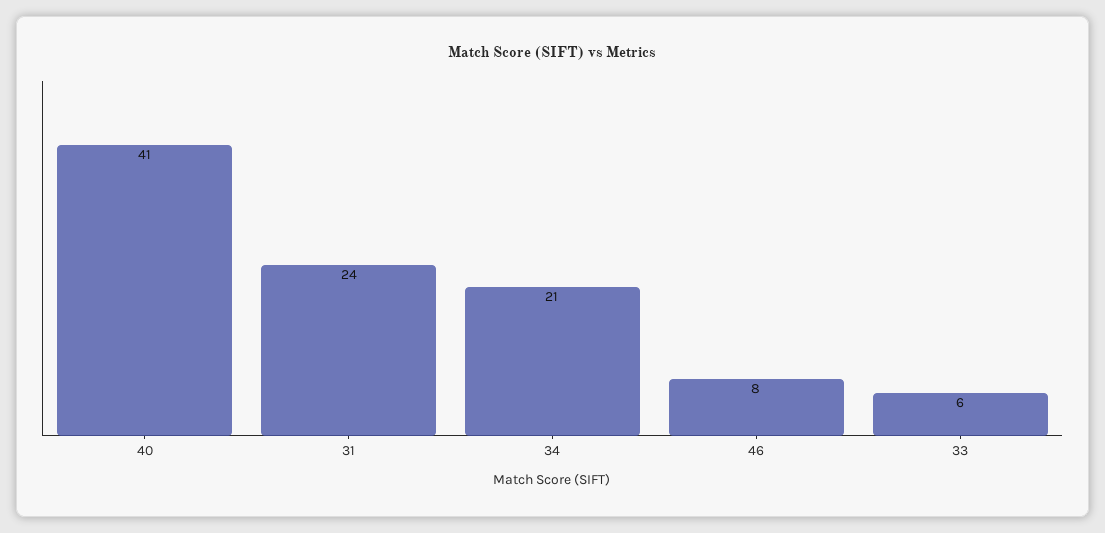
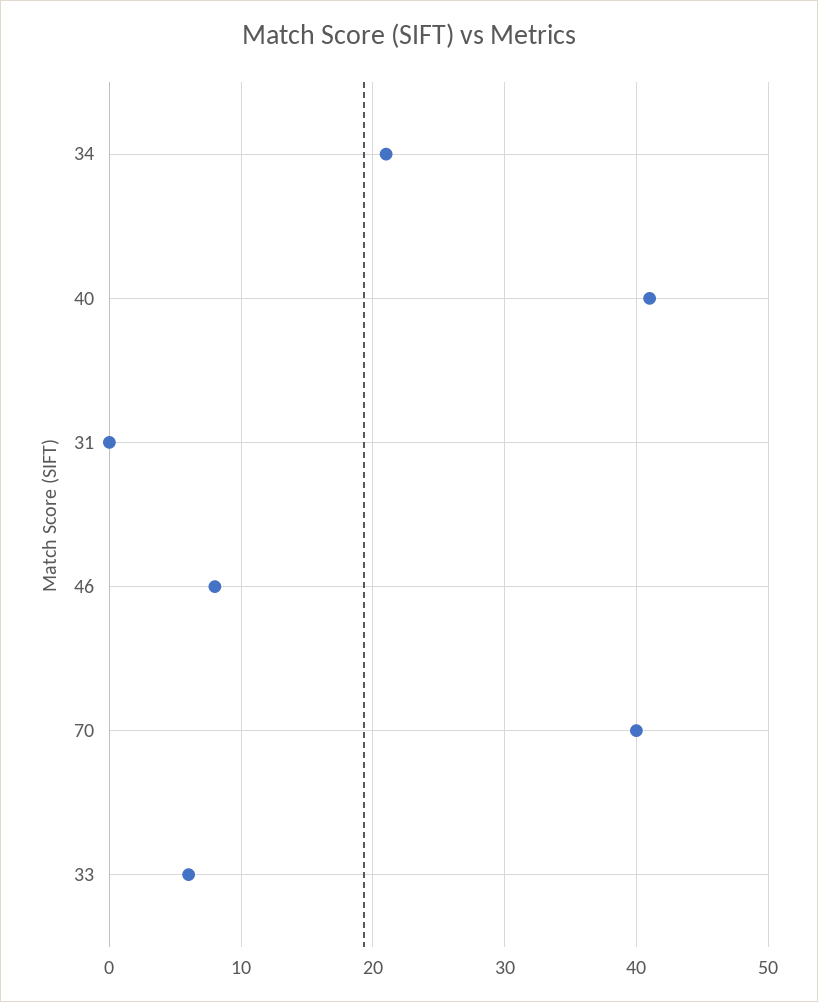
31: 24 -> 0
70: none -> 40

